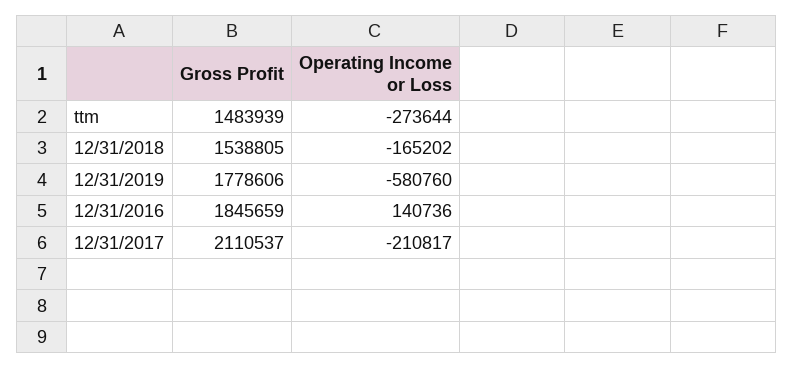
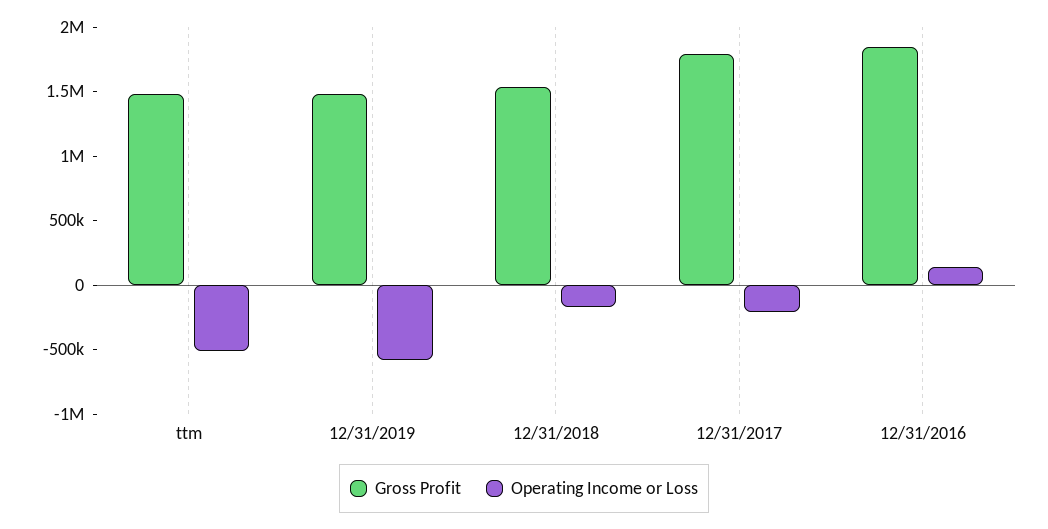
Operating Income or Loss, ttm: -273644 -> -500000
Gross Profit, 12/31/2019: 1778606 -> 1500000
Gross Profit, 12/31/2017: 2110537 -> 1800000

